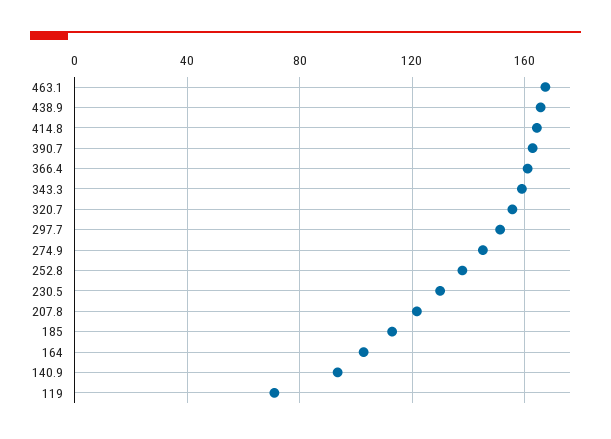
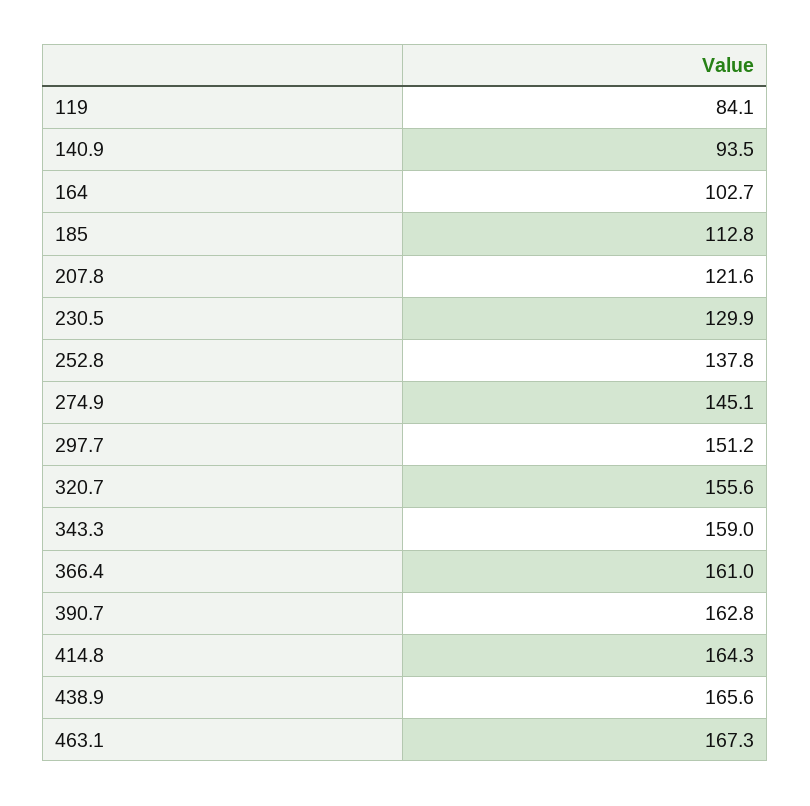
119: 70 -> 84.1

